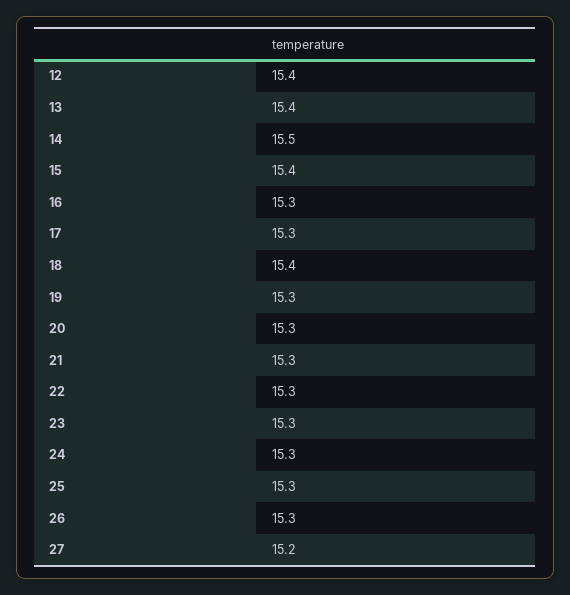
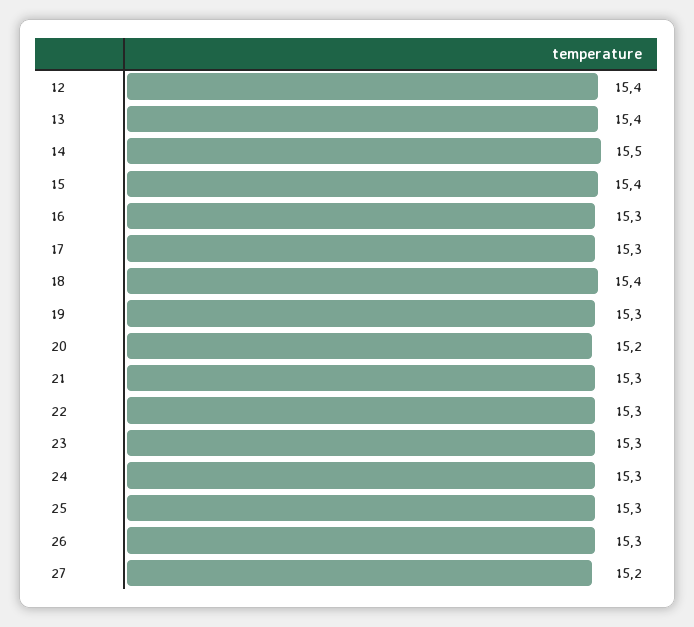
20: 15.3 -> 15.2

